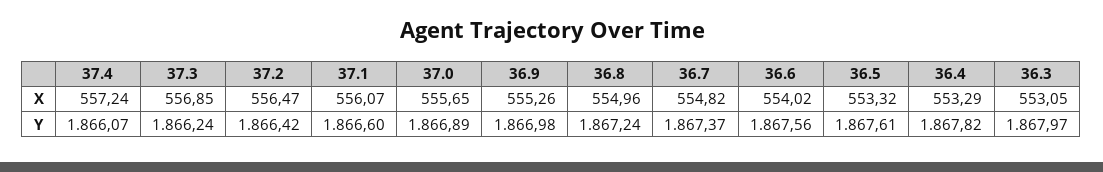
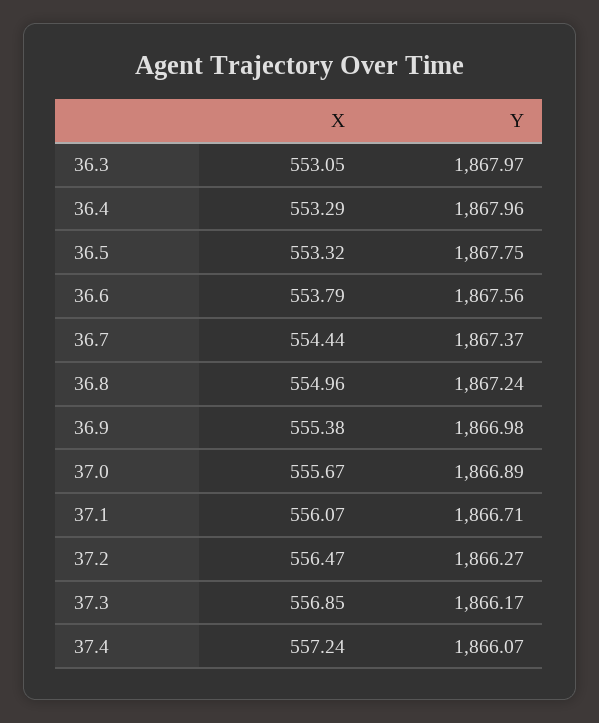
37.0, X: 555.65 -> 555.67
36.9, X: 555.26 -> 555.38
36.7, X: 554.82 -> 554.44
36.6, X: 554.02 -> 553.79
37.3, Y: 1866.24 -> 1866.17
37.2, Y: 1866.42 -> 1866.27
37.1, Y: 1866.6 -> 1866.71
36.5, Y: 1867.61 -> 1867.75
36.4, Y: 1867.82 -> 1867.96

